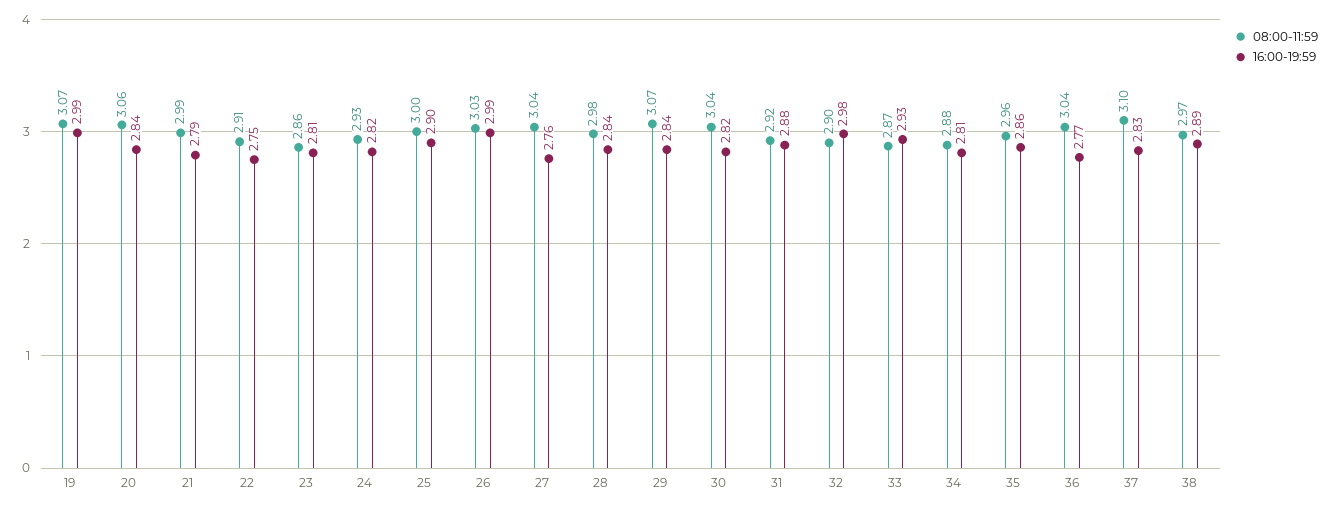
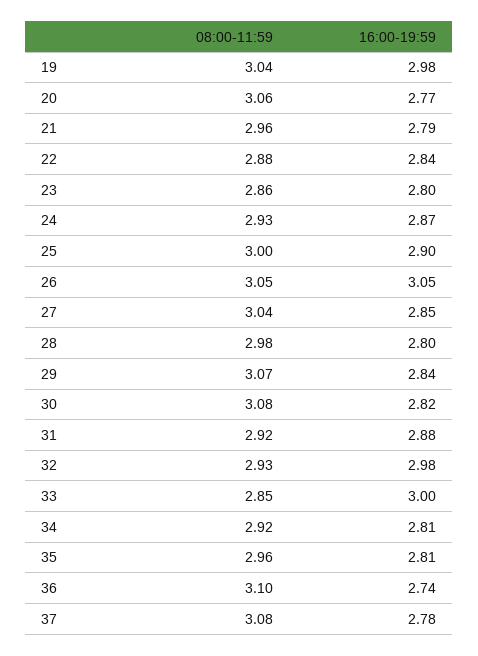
08:00-11:59, 19: 3.07 -> 3.04
16:00-19:59, 19: 2.99 -> 2.98
16:00-19:59, 20: 2.84 -> 2.77
08:00-11:59, 21: 2.99 -> 2.96
08:00-11:59, 22: 2.91 -> 2.88
16:00-19:59, 22: 2.75 -> 2.84
16:00-19:59, 23: 2.81 -> 2.8
16:00-19:59, 24: 2.82 -> 2.87
08:00-11:59, 26: 3.03 -> 3.05
16:00-19:59, 26: 2.99 -> 3.05
16:00-19:59, 27: 2.76 -> 2.85
16:00-19:59, 28: 2.84 -> 2.8
08:00-11:59, 30: 3.04 -> 3.08
08:00-11:59, 32: 2.9 -> 2.93
08:00-11:59, 33: 2.87 -> 2.85
16:00-19:59, 33: 2.93 -> 3
08:00-11:59, 34: 2.88 -> 2.92
16:00-19:59, 35: 2.86 -> 2.81
08:00-11:59, 36: 3.04 -> 3.1
16:00-19:59, 36: 2.77 -> 2.74
08:00-11:59, 37: 3.1 -> 3.08
16:00-19:59, 37: 2.83 -> 2.78
08:00-11:59, 38: 2.97 -> none
16:00-19:59, 38: 2.89 -> none

